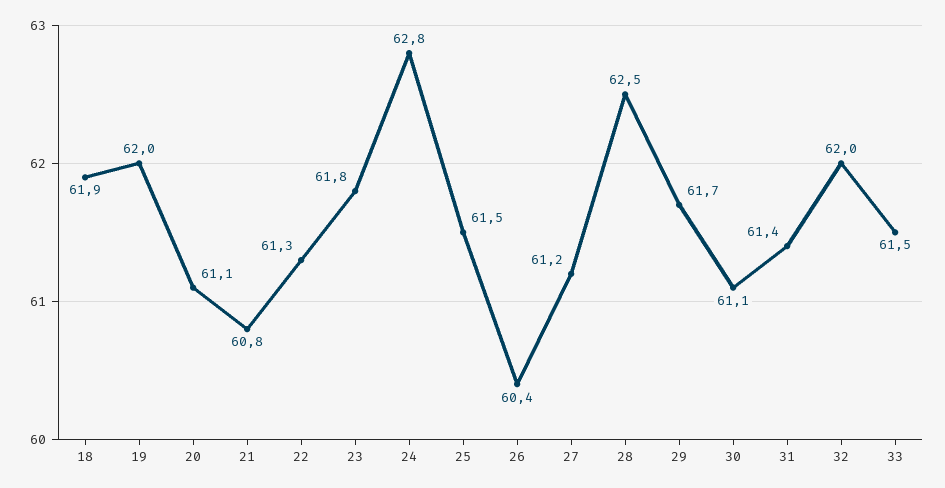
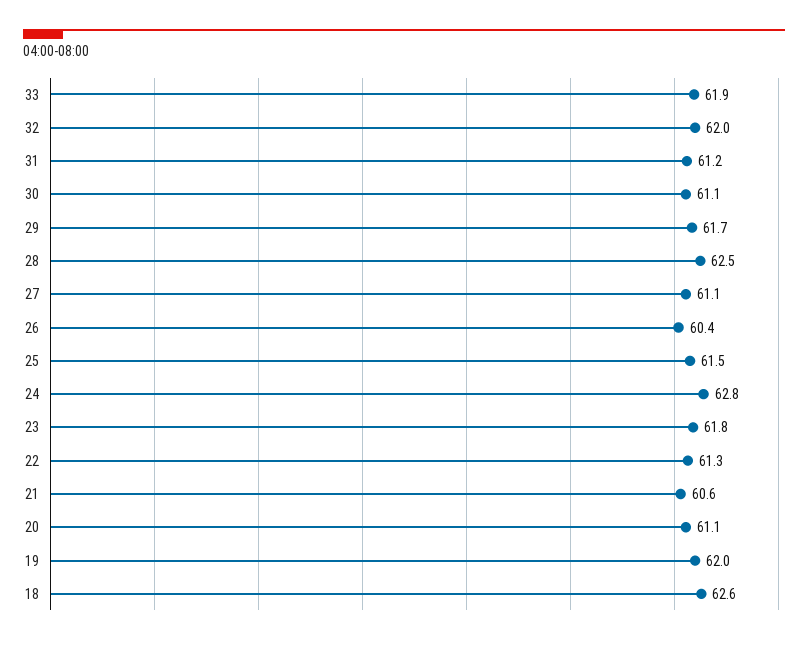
18: 61.9 -> 62.6
21: 60.8 -> 60.6
27: 61.2 -> 61.1
31: 61.4 -> 61.2
33: 61.5 -> 61.9

